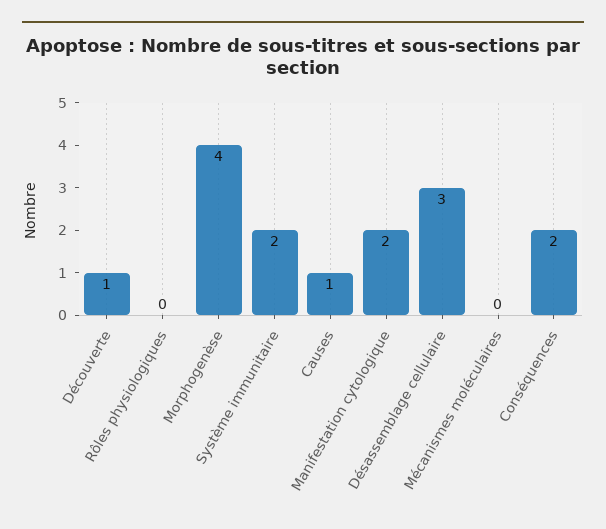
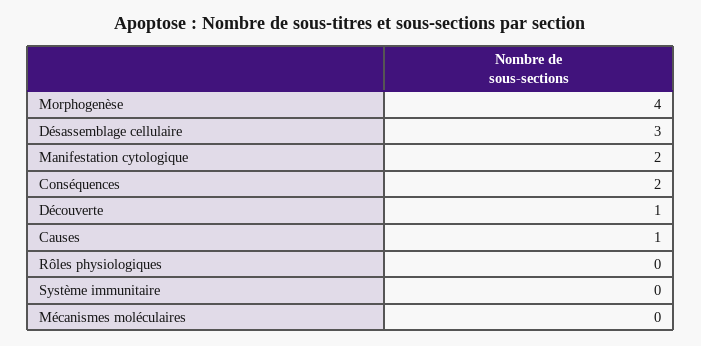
Système immunitaire: 2 -> 0

